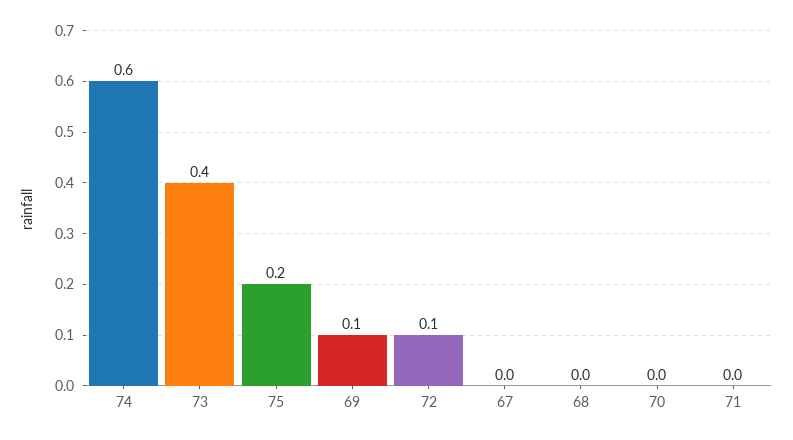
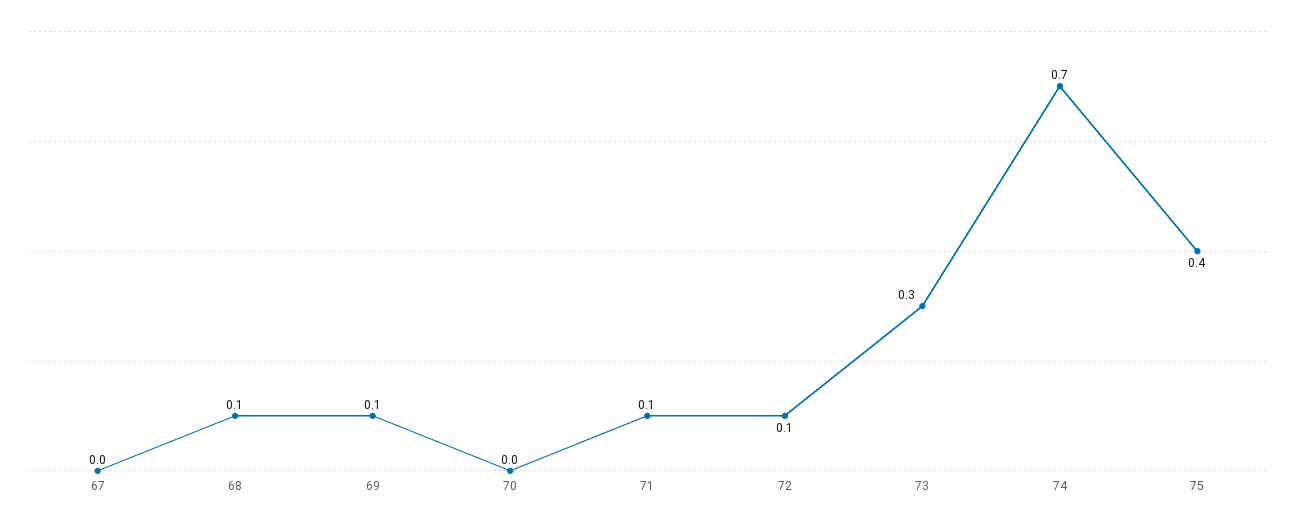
74: 0.6 -> 0.7
73: 0.4 -> 0.3
75: 0.2 -> 0.4
68: 0 -> 0.1
71: 0 -> 0.1

